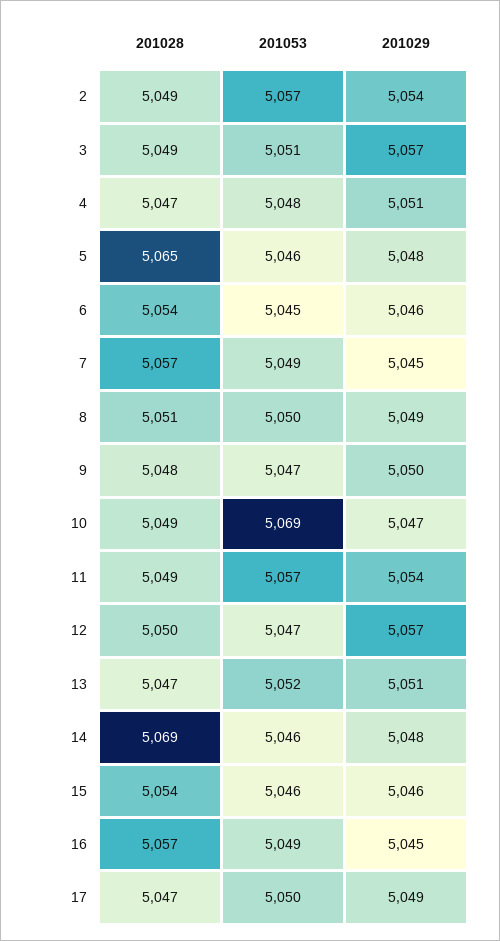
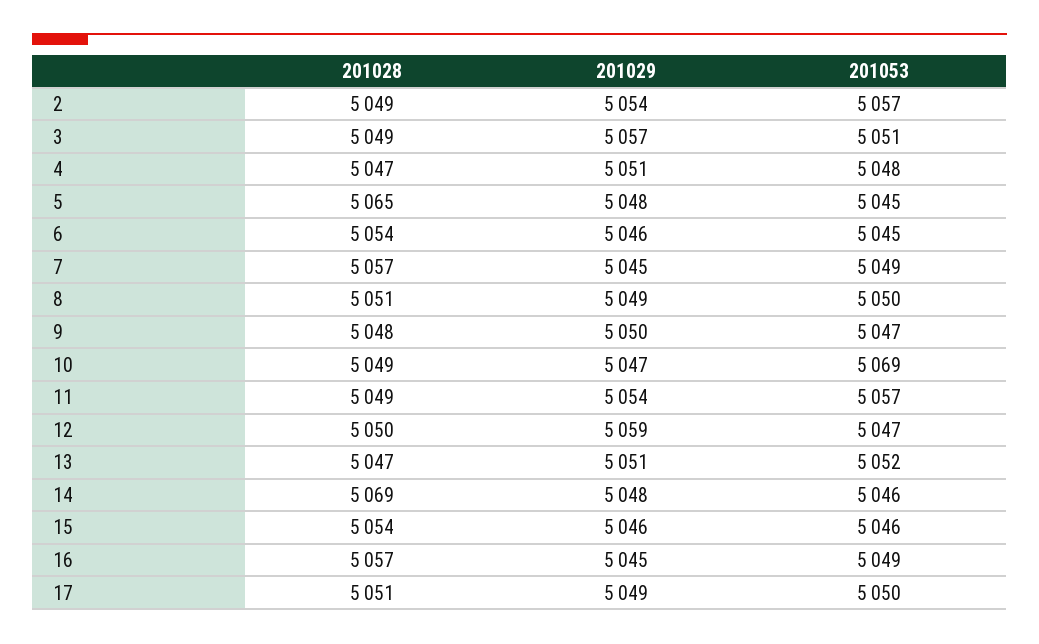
201053, 5: 5046 -> 5045
201029, 12: 5057 -> 5059
201028, 17: 5047 -> 5051

